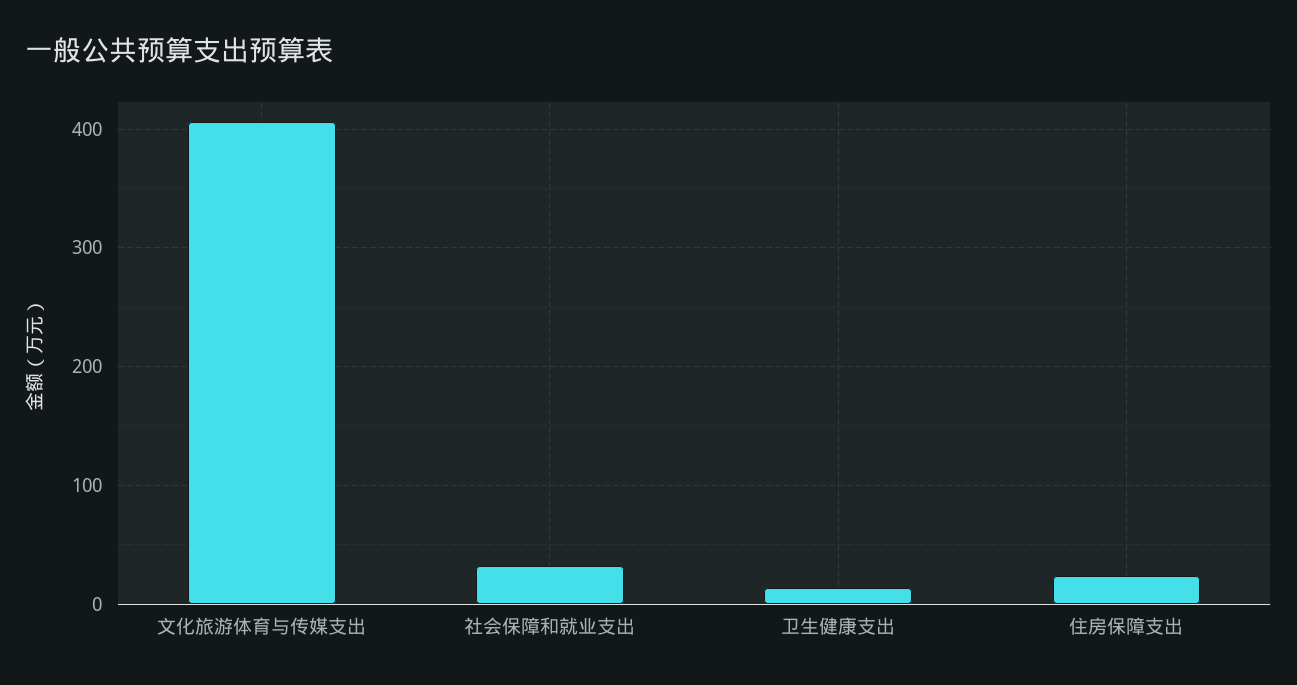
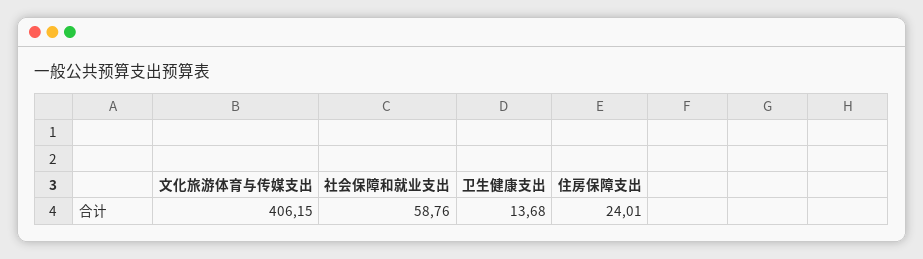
社会保障和就业支出: 30 -> 58.76

